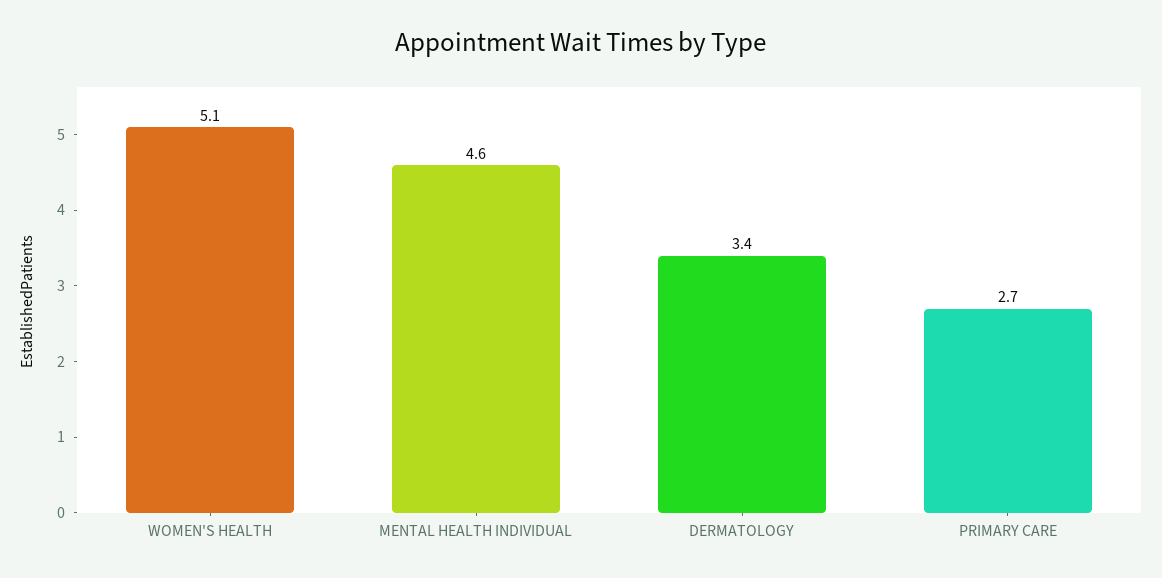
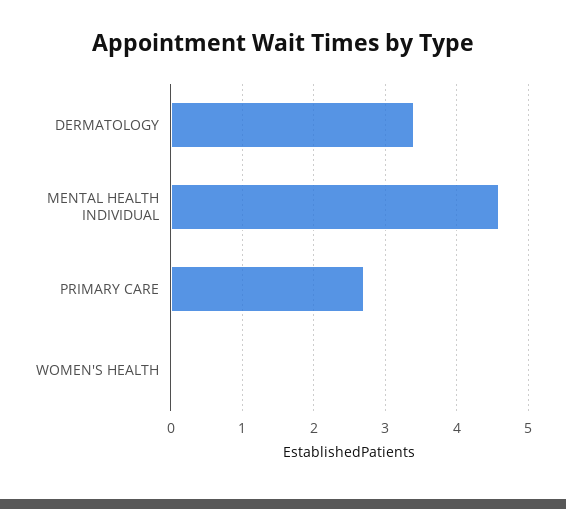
WOMEN'S HEALTH: 5.1 -> 0

